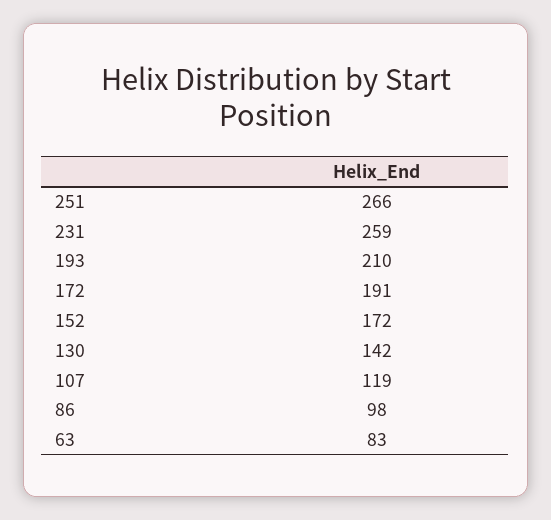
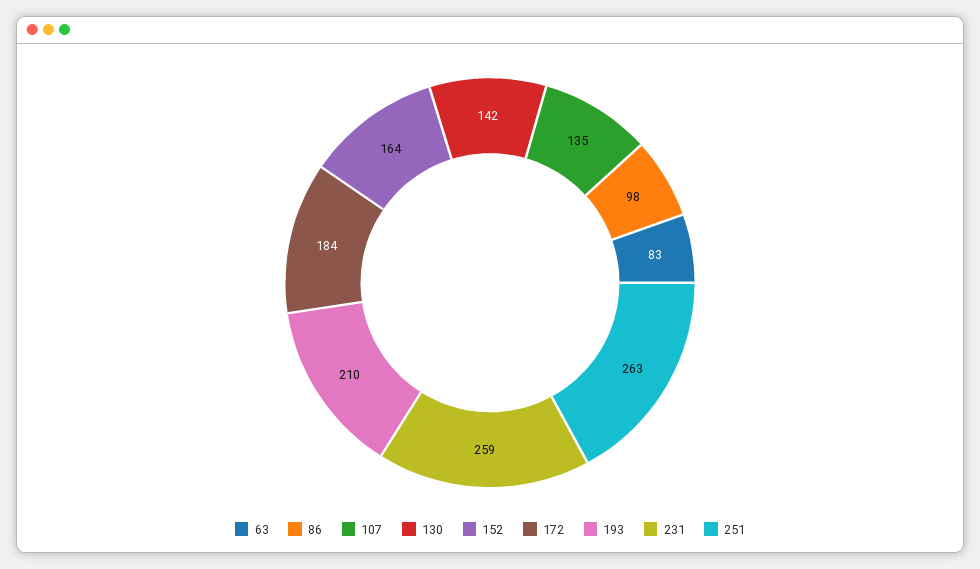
251: 266 -> 263
172: 191 -> 184
152: 172 -> 164
107: 119 -> 135

